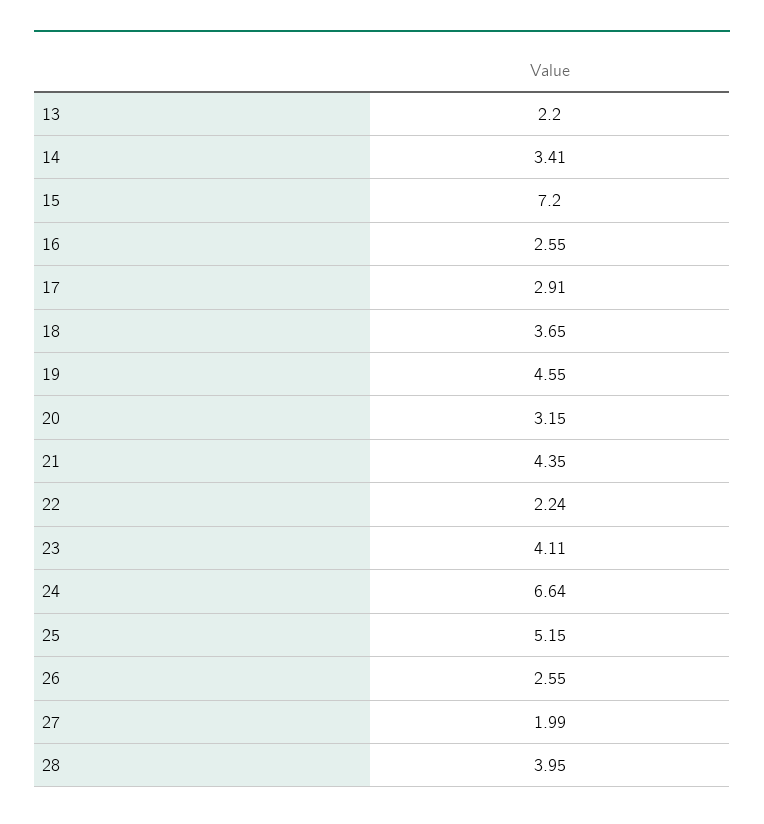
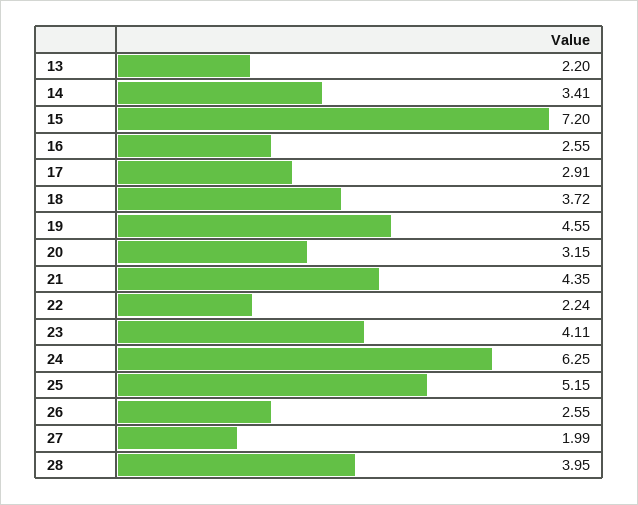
18: 3.65 -> 3.72
24: 6.64 -> 6.25

